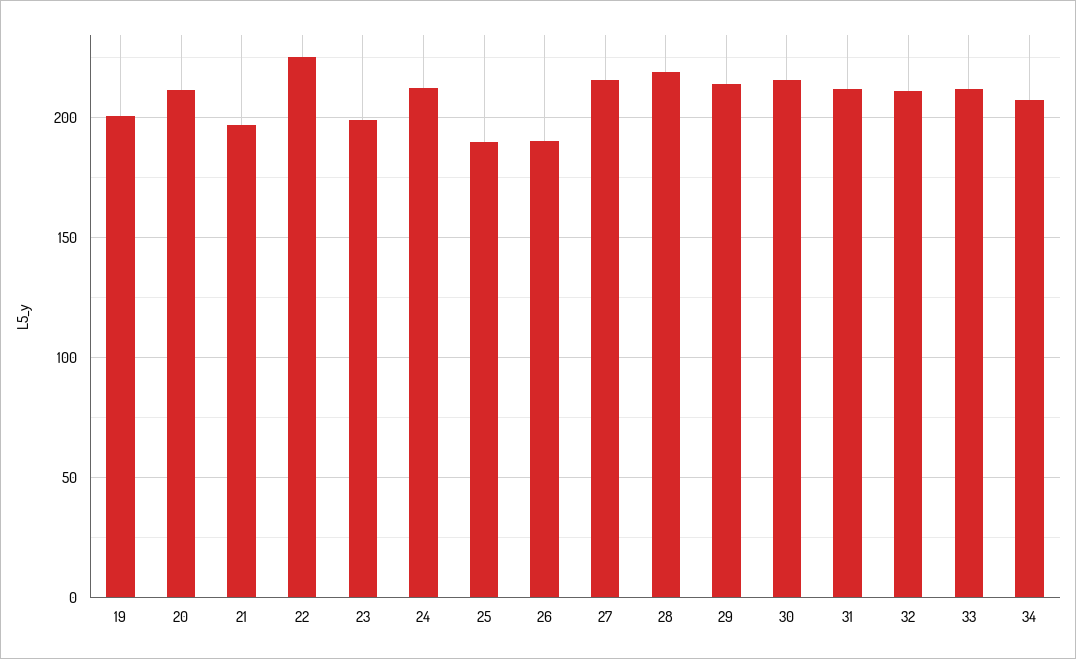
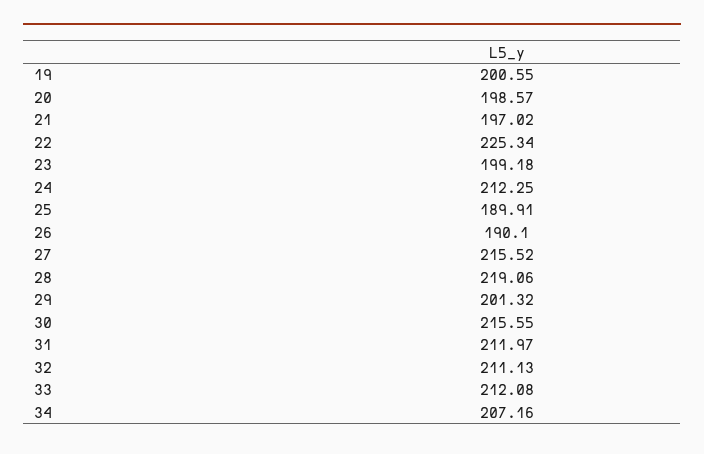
20: 210 -> 198.57
29: 215 -> 201.32

